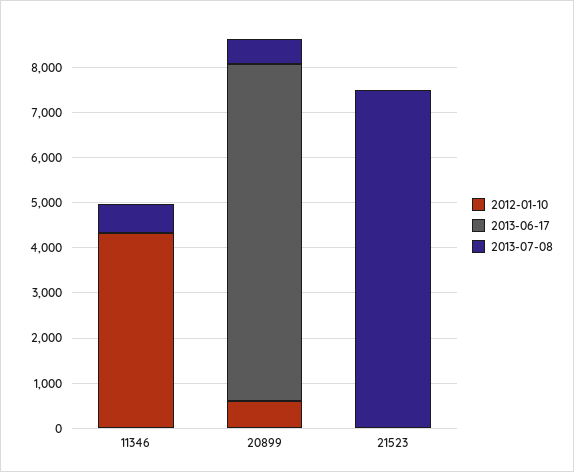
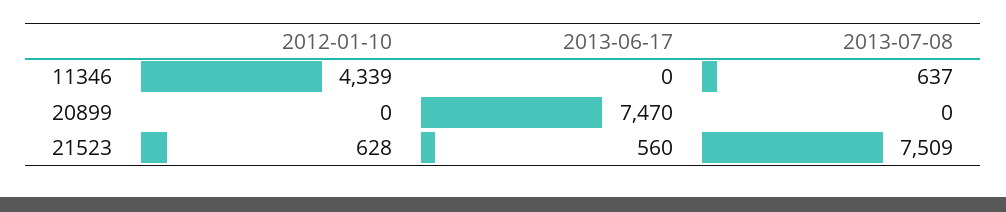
2012-01-10, 20899: 600 -> 0
2013-07-08, 20899: 600 -> 0
2012-01-10, 21523: 0 -> 628
2013-06-17, 21523: 0 -> 560

